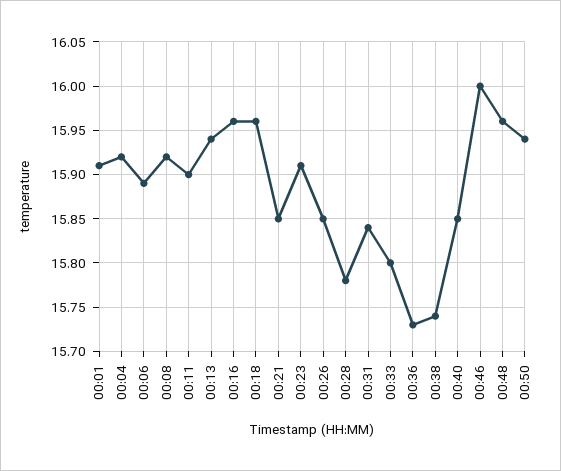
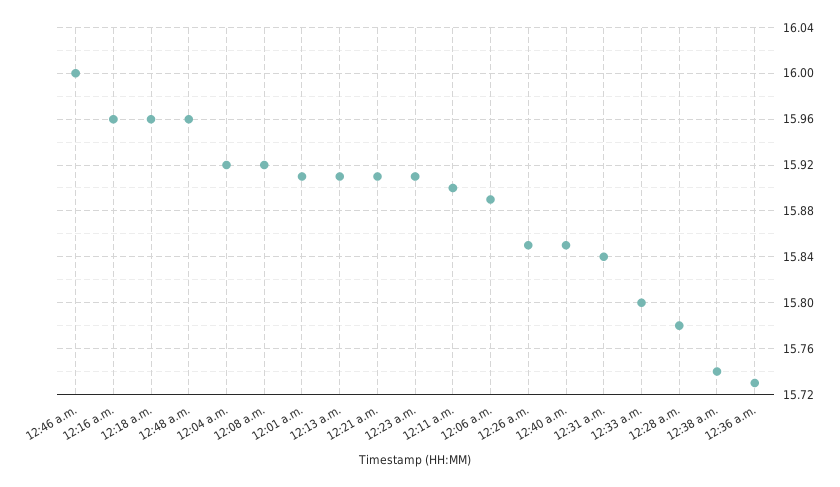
00:13: 15.94 -> 15.91
00:21: 15.85 -> 15.91
00:50: 15.94 -> none

